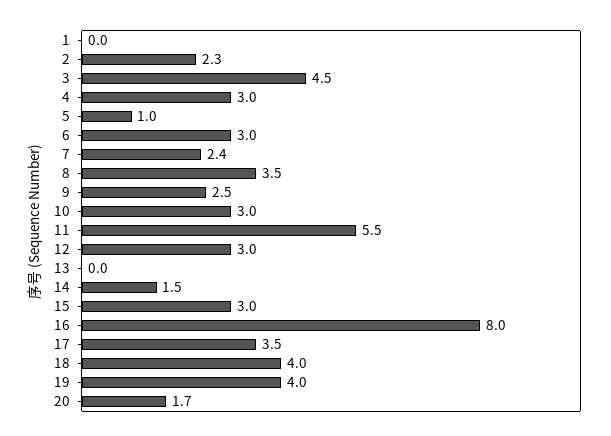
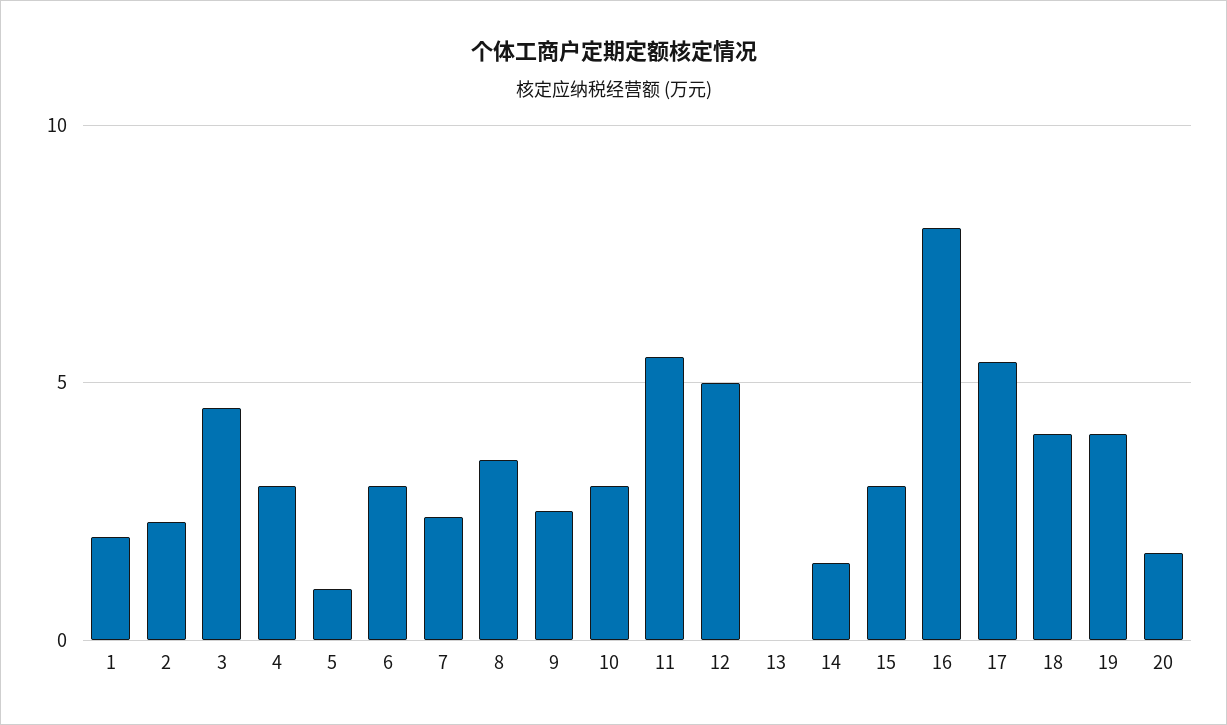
1: 0 -> 2
12: 3 -> 5
17: 3.5 -> 5.5

